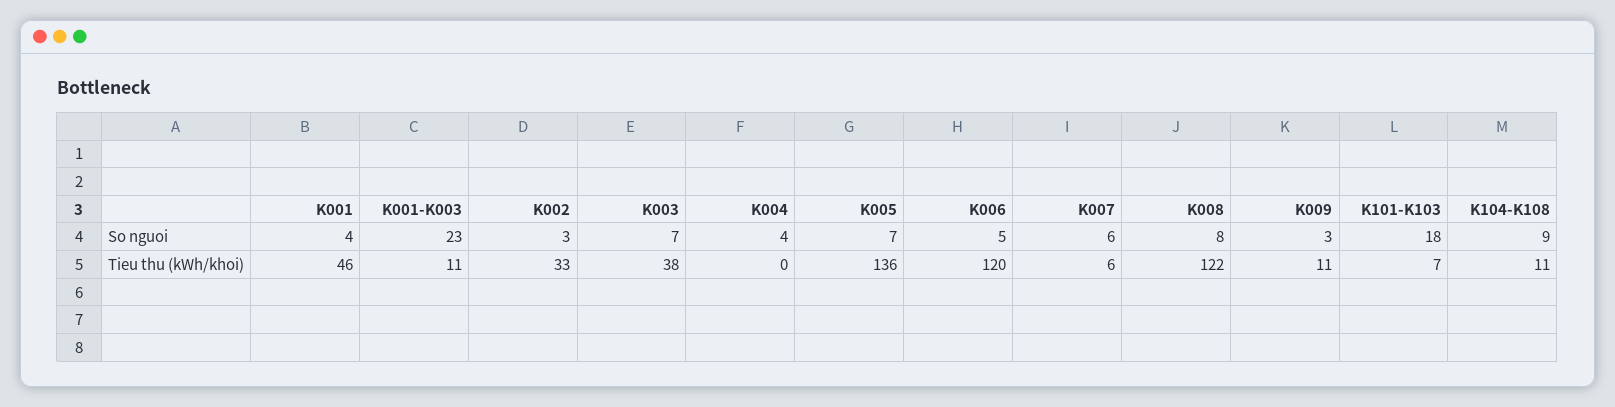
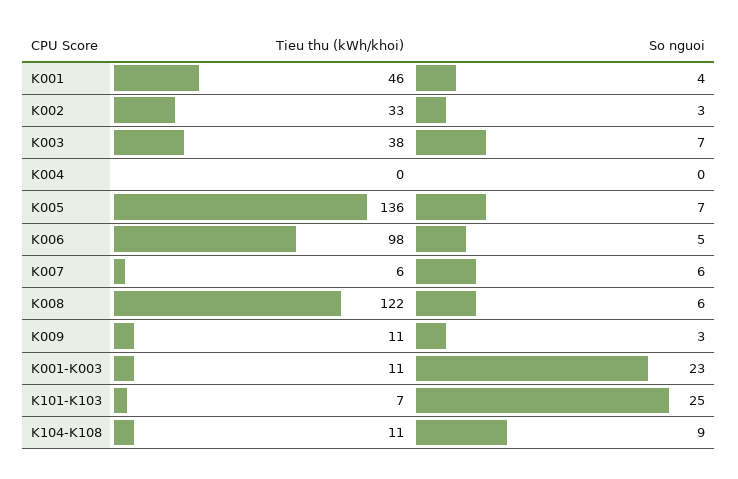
K004, So nguoi: 4 -> 0
K008, So nguoi: 8 -> 6
K101-K103, So nguoi: 18 -> 25
K006, Tieu thu (kWh/khoi): 120 -> 98

